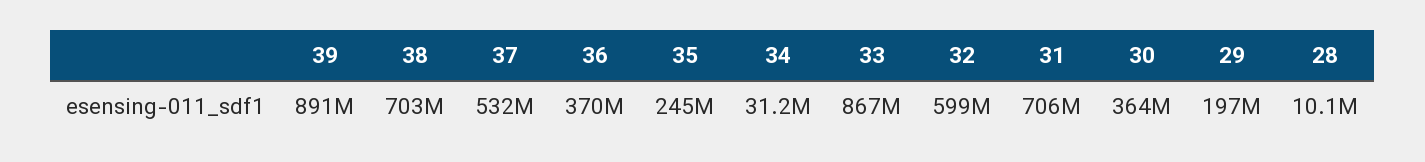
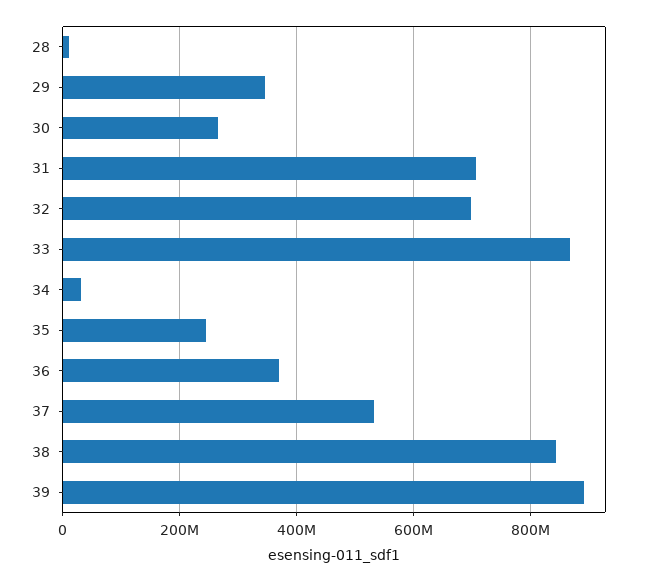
38: 703000000 -> 840000000
32: 599000000 -> 700000000
30: 364000000 -> 260000000
29: 197000000 -> 340000000

